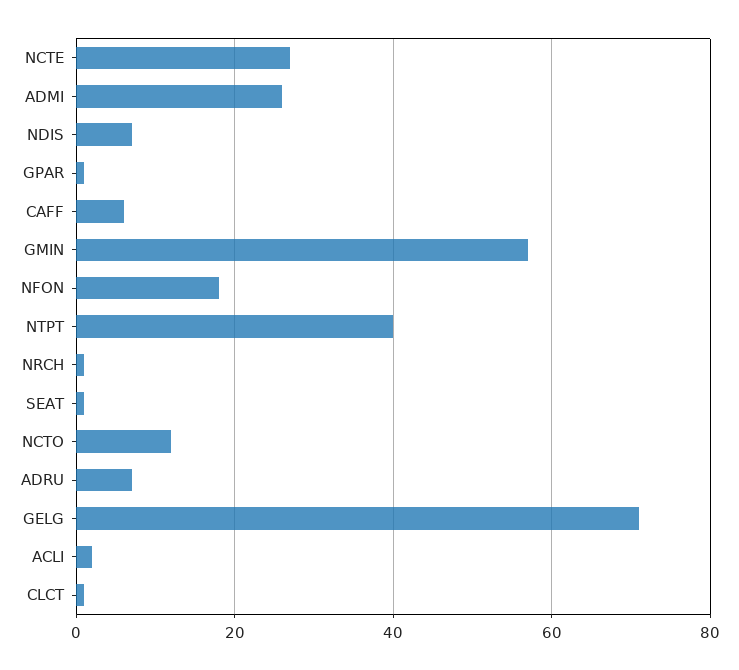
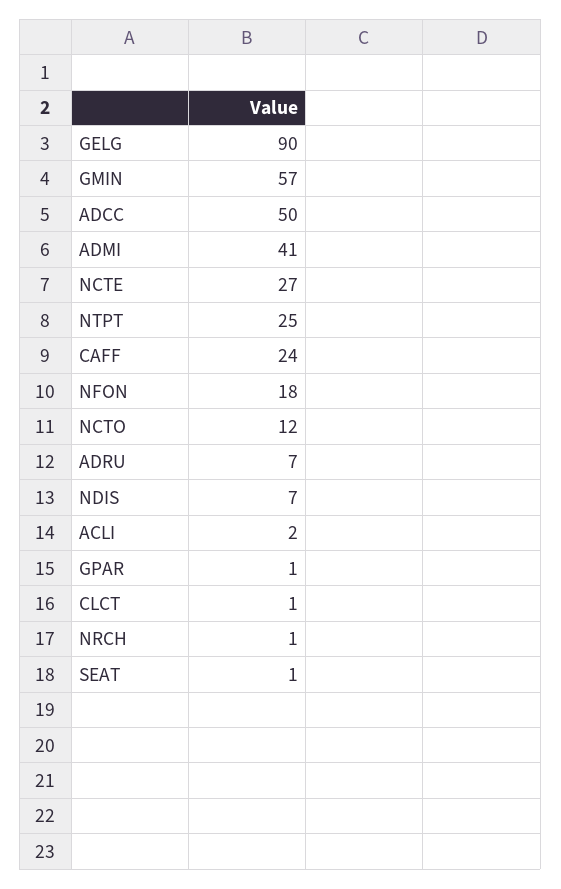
ADMI: 25 -> 41
CAFF: 5 -> 24
NTPT: 40 -> 25
GELG: 70 -> 90
ADCC: none -> 50

